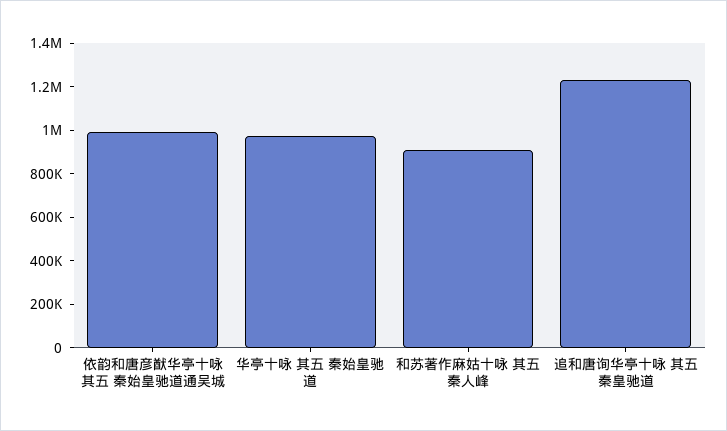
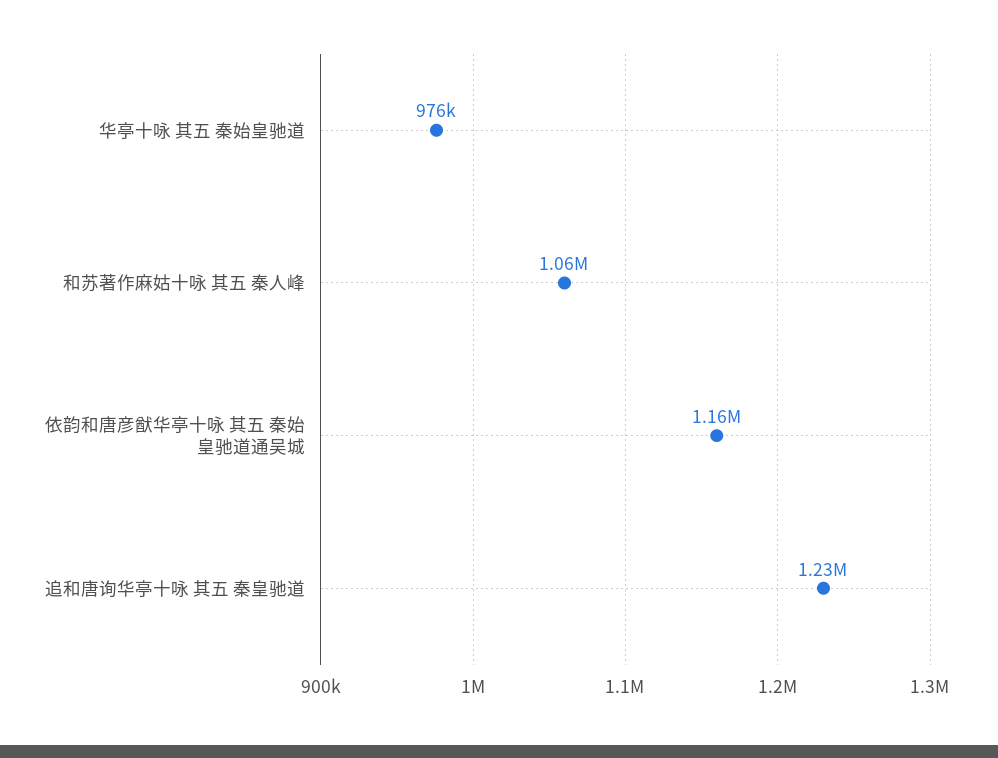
依韵和唐彦猷华亭十咏 其五 秦始皇驰道通吴城: 1000000 -> 1160000
和苏著作麻姑十咏 其五 秦人峰: 900000 -> 1060000

